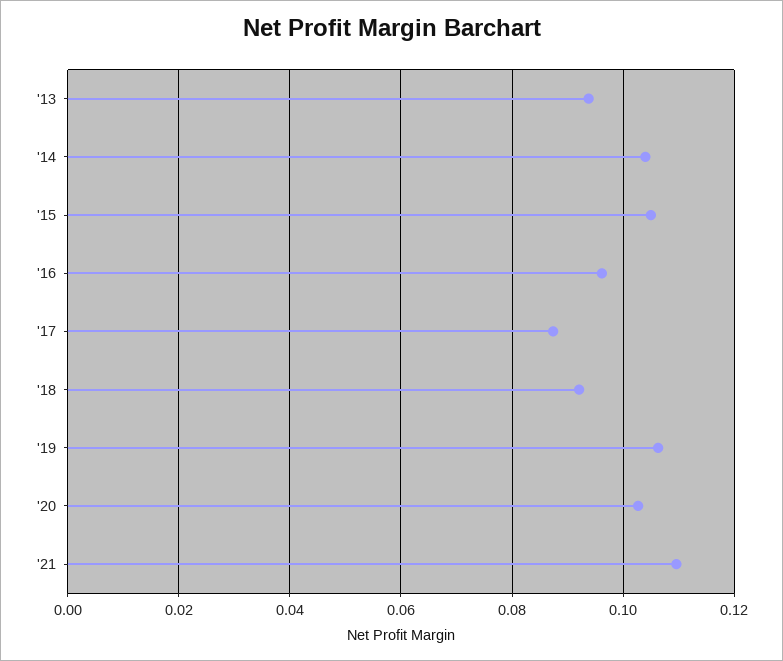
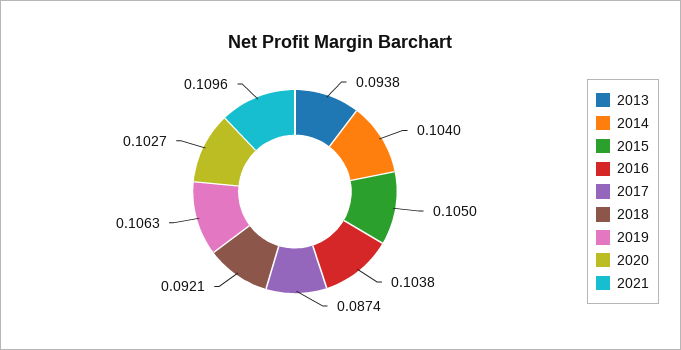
'16: 0.096 -> 0.1038

